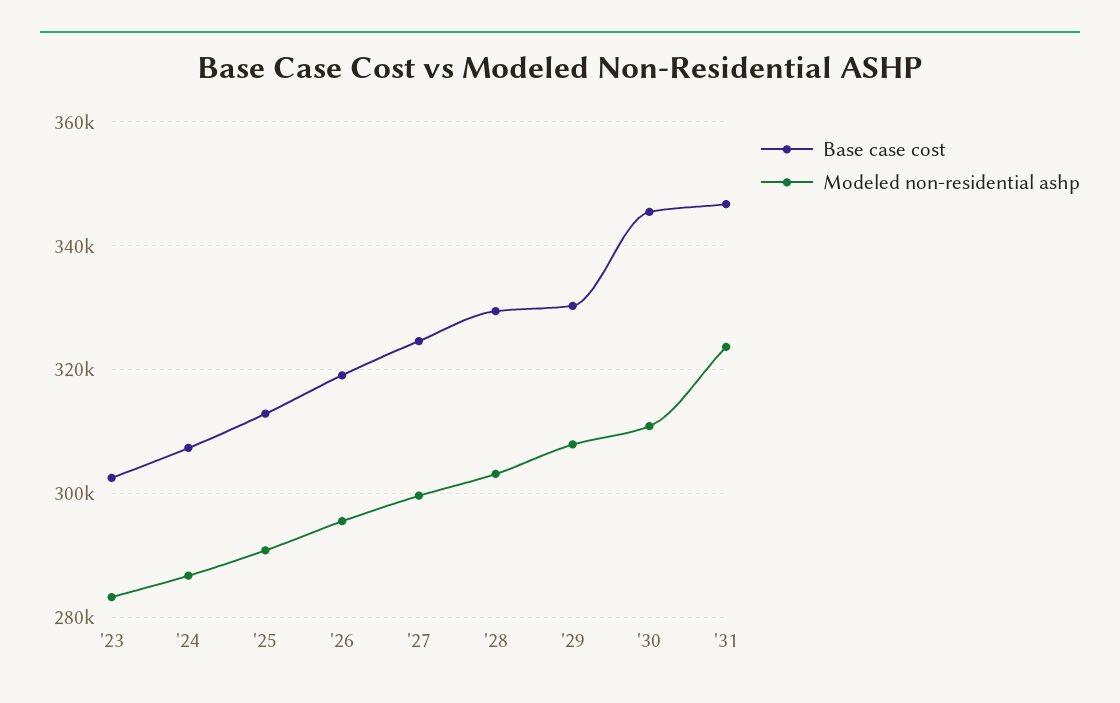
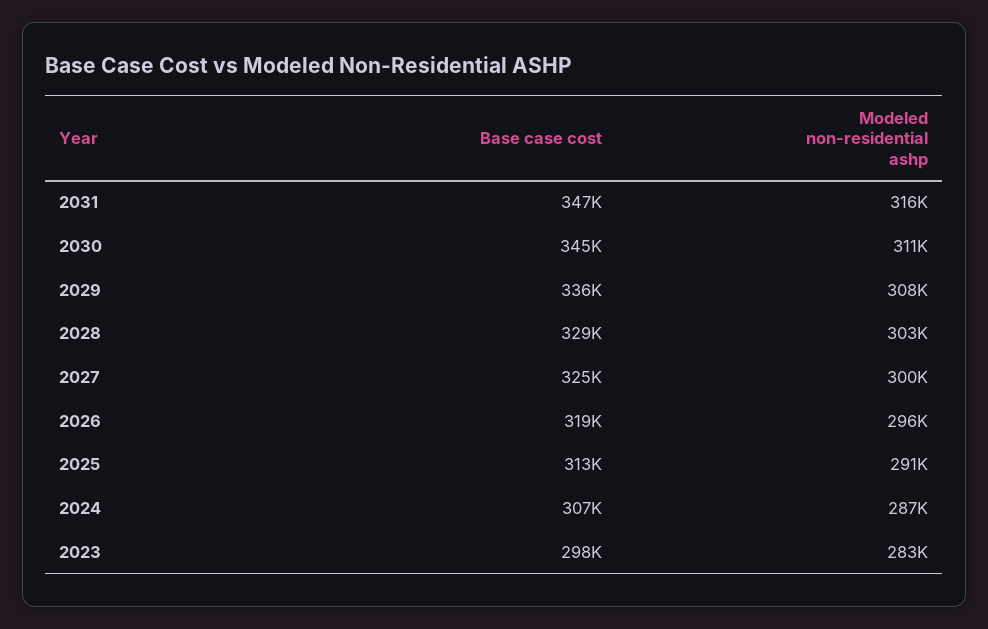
Base case cost, '23: 302000 -> 298000
Base case cost, '29: 330000 -> 336000
Modeled non-residential ashp, '31: 324000 -> 316000

